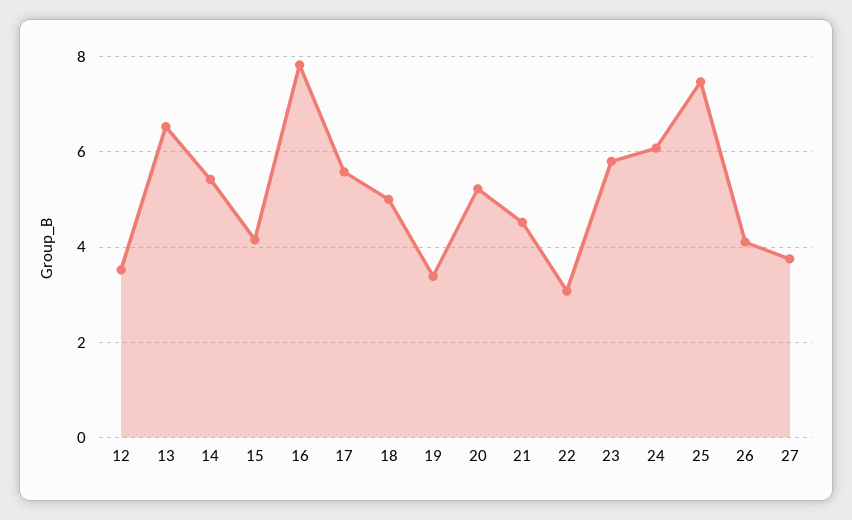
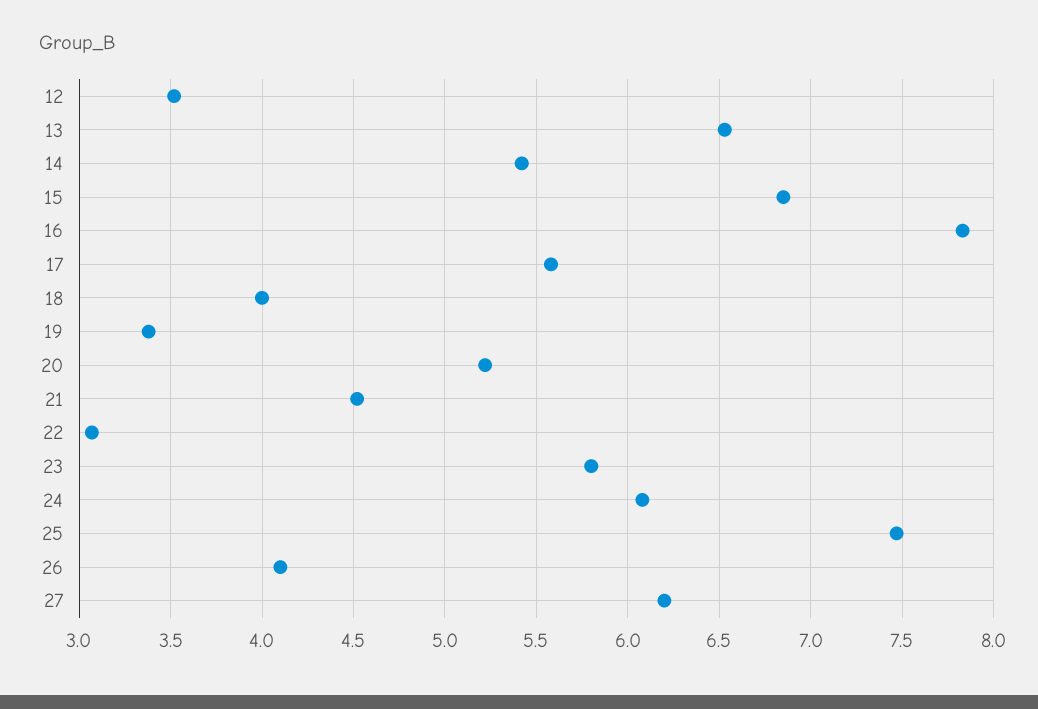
15: 4.2 -> 6.85
18: 5 -> 4
27: 3.8 -> 6.2

